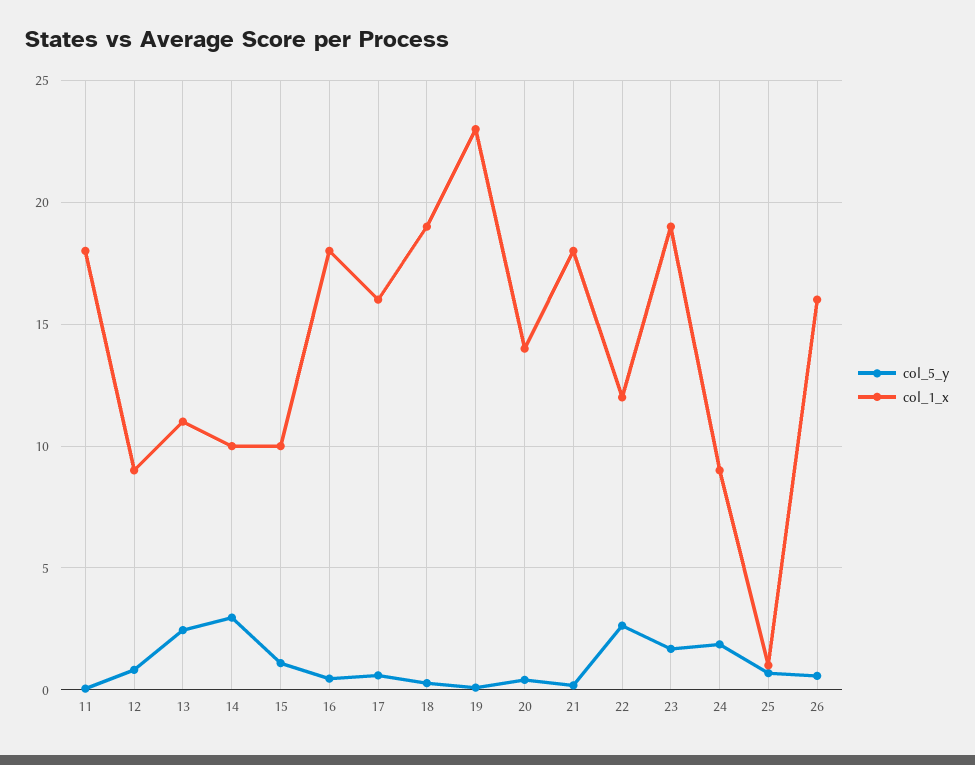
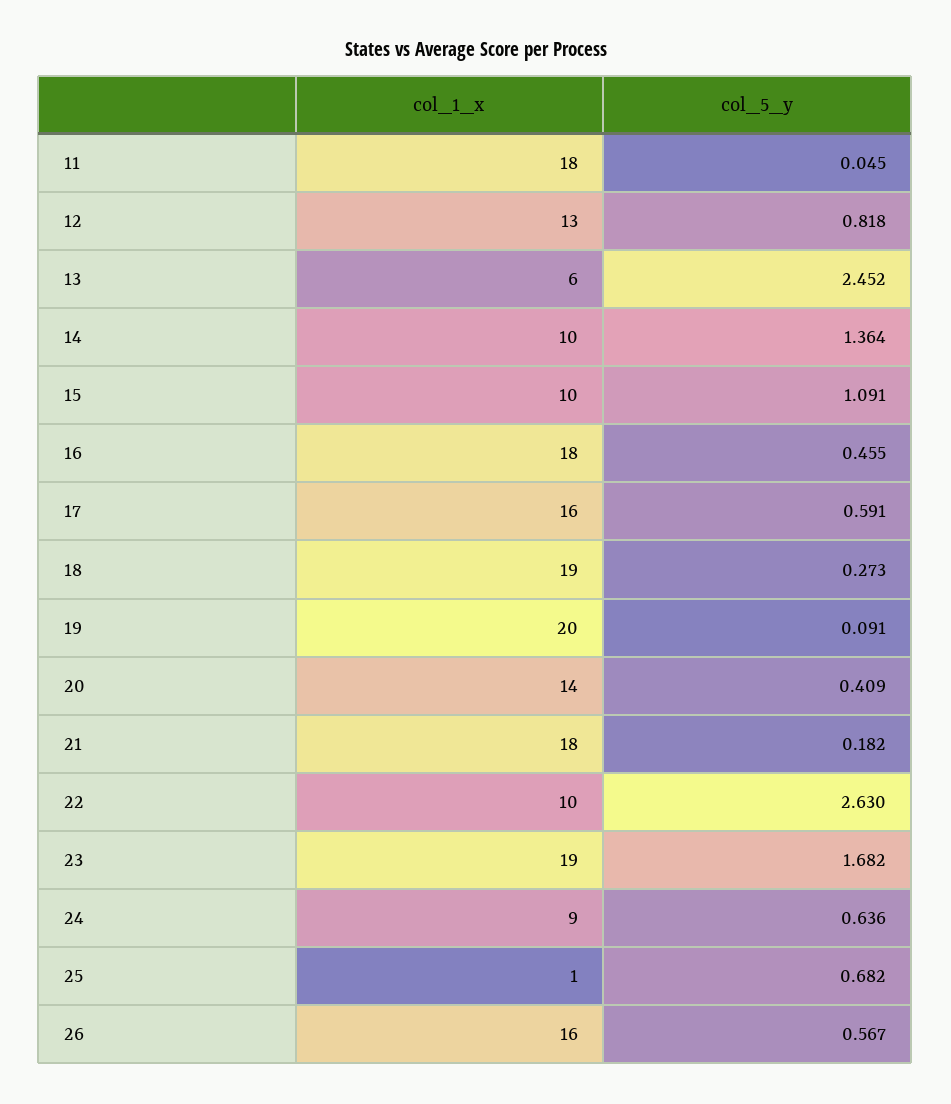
col_1_x, 12: 9 -> 13
col_1_x, 13: 11 -> 6
col_5_y, 14: 3 -> 1.364
col_1_x, 19: 23 -> 20
col_1_x, 22: 12 -> 10
col_5_y, 24: 2 -> 0.636

